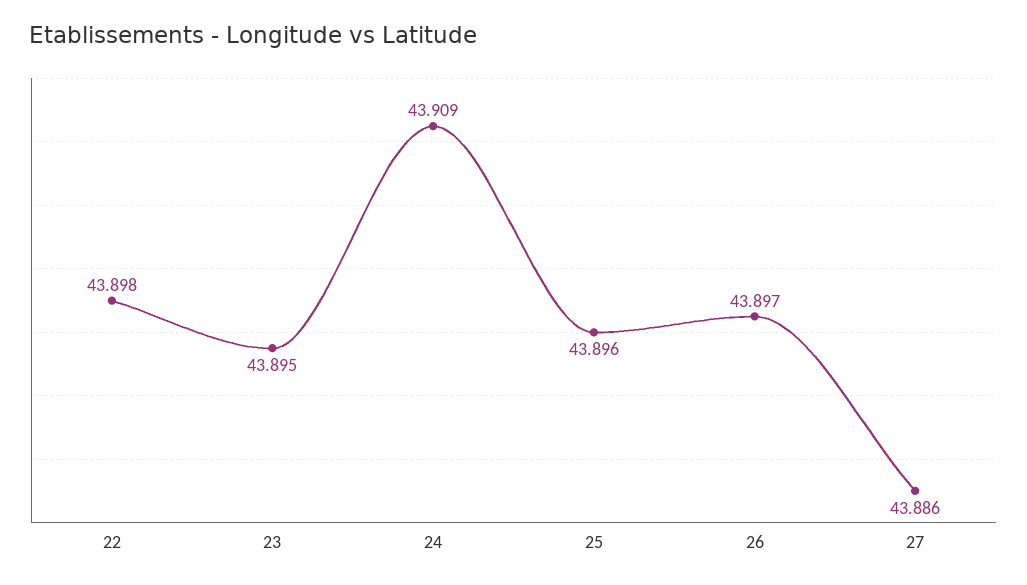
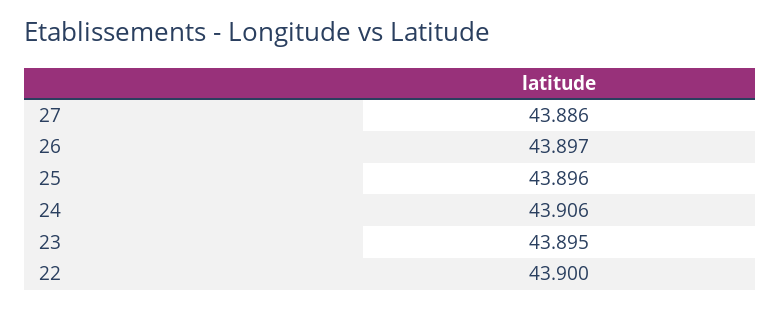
22: 43.898 -> 43.9
24: 43.909 -> 43.906

